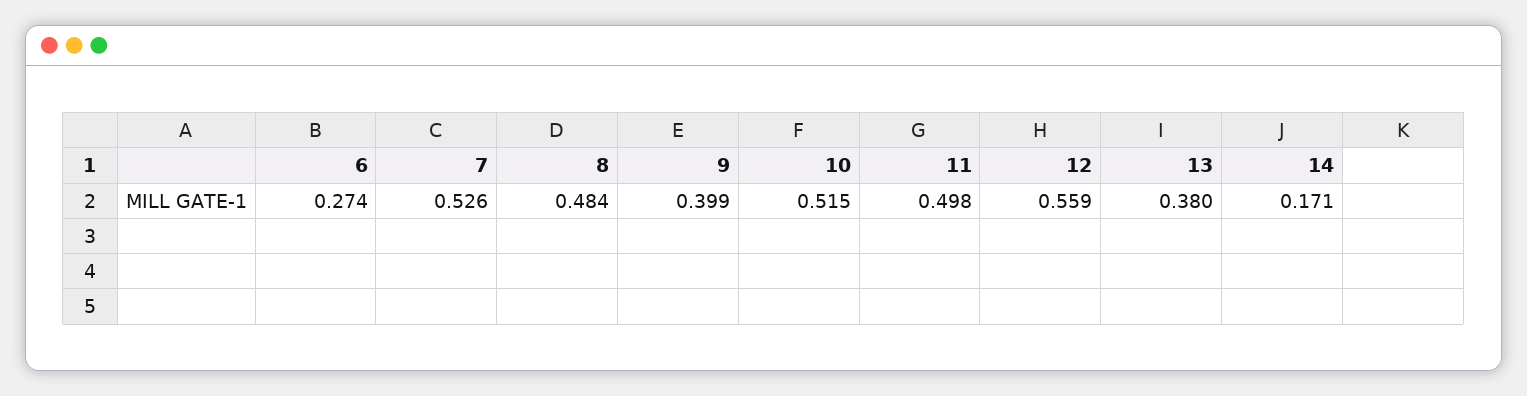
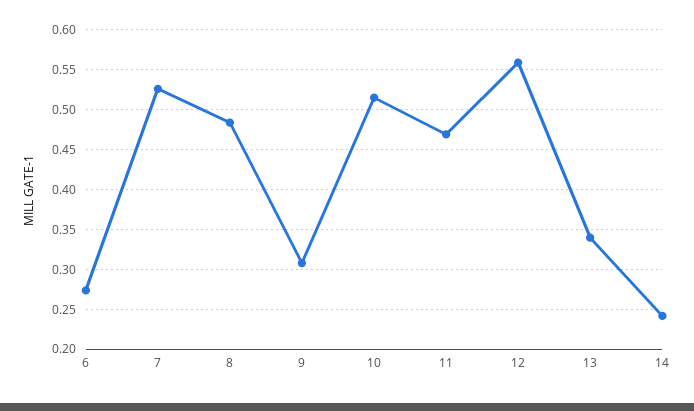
9: 0.399 -> 0.31
11: 0.498 -> 0.47
13: 0.38 -> 0.34
14: 0.171 -> 0.24

